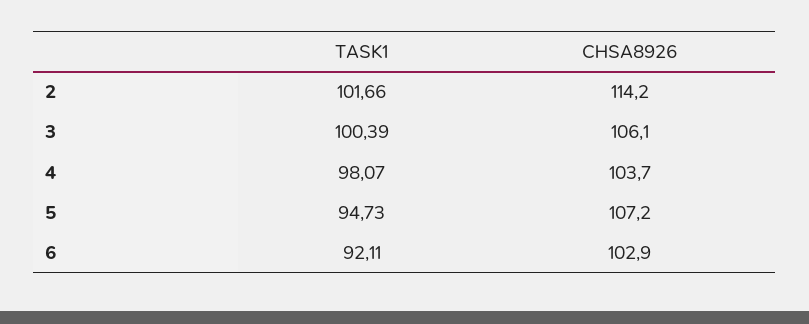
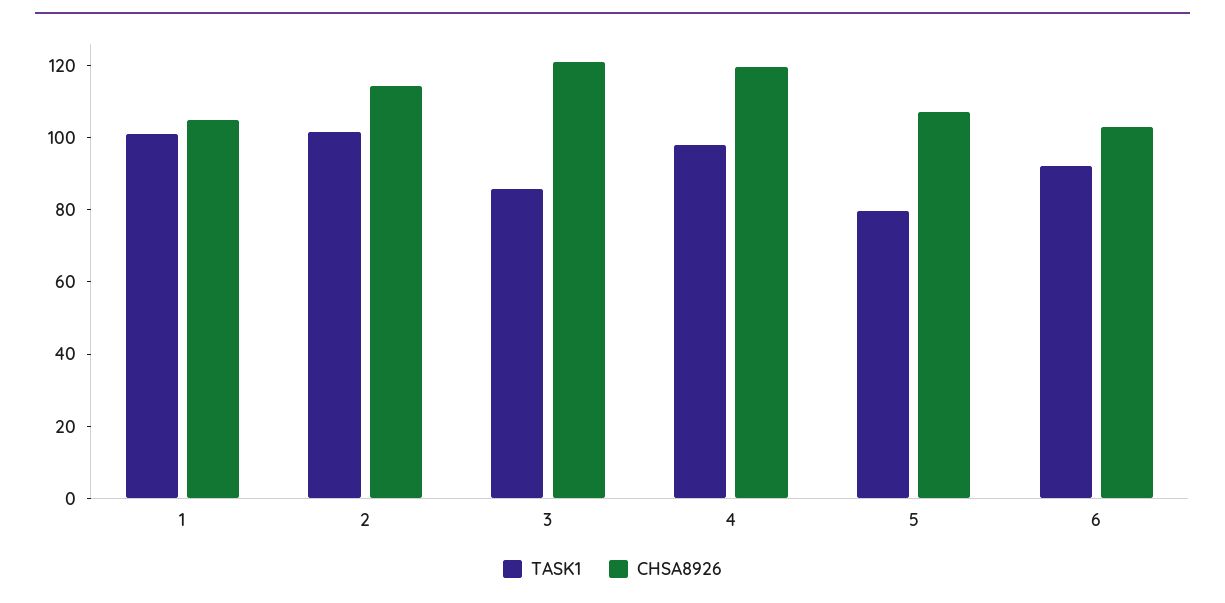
TASK1, 3: 100.39 -> 85
CHSA8926, 3: 106.1 -> 120
CHSA8926, 4: 103.7 -> 120
TASK1, 5: 94.73 -> 80
TASK1, 1: none -> 100
CHSA8926, 1: none -> 105

